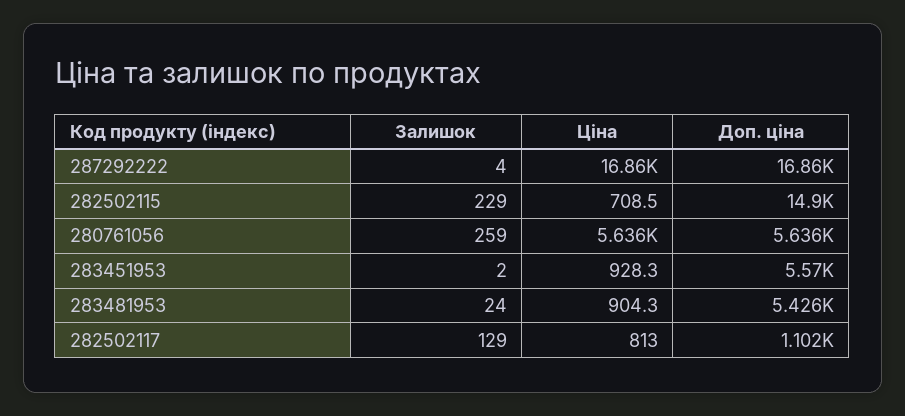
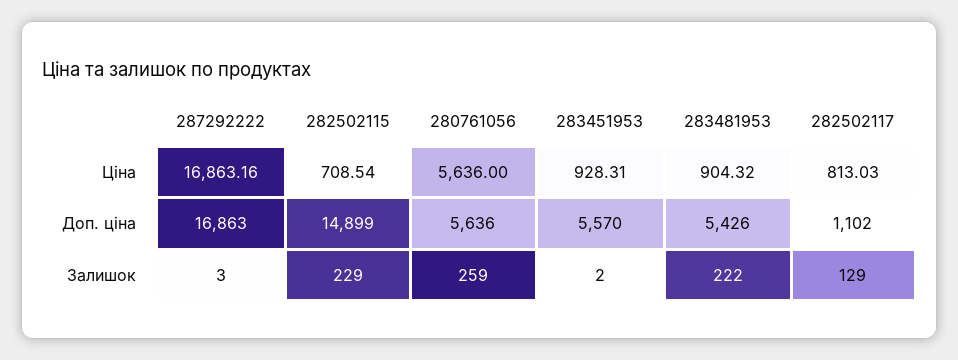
Залишок, 287292222: 4 -> 3
Залишок, 283481953: 24 -> 222

